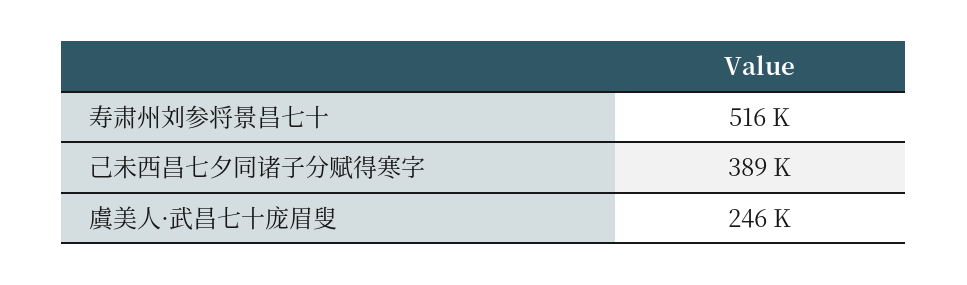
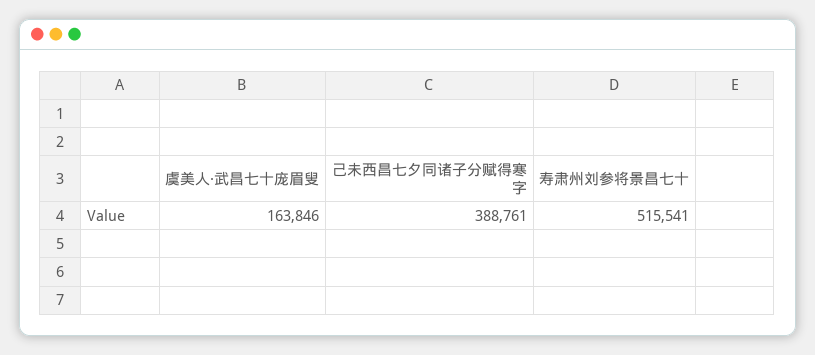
虞美人·武昌七十庞眉叟: 246000 -> 163846

